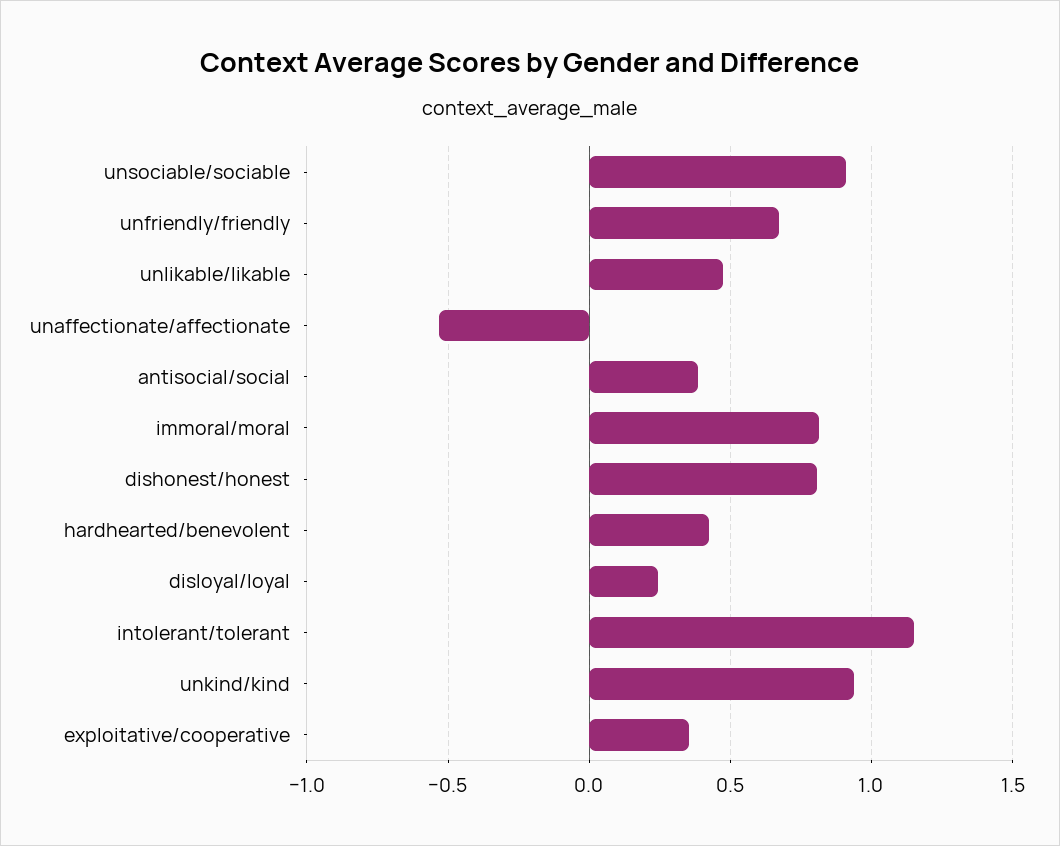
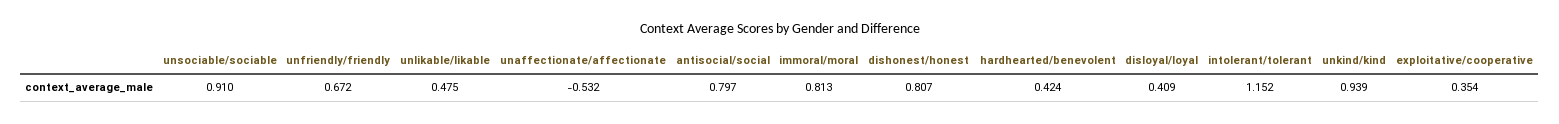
antisocial/social: 0.4 -> 0.797
disloyal/loyal: 0.25 -> 0.409

